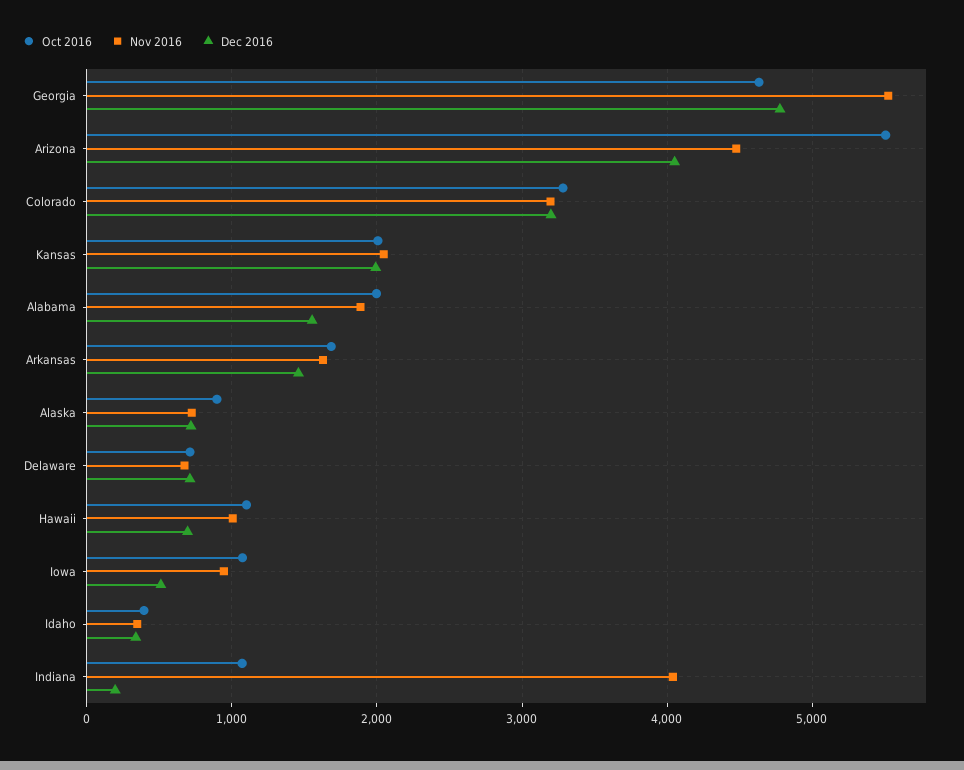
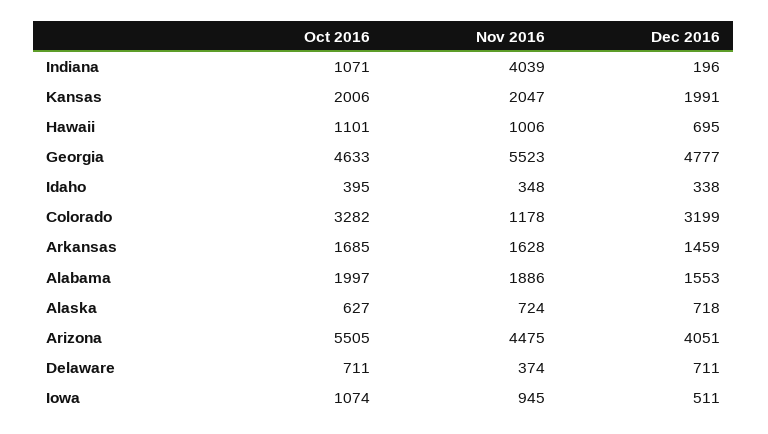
Nov 2016, Colorado: 3200 -> 1178
Oct 2016, Alaska: 900 -> 627
Nov 2016, Delaware: 700 -> 374

